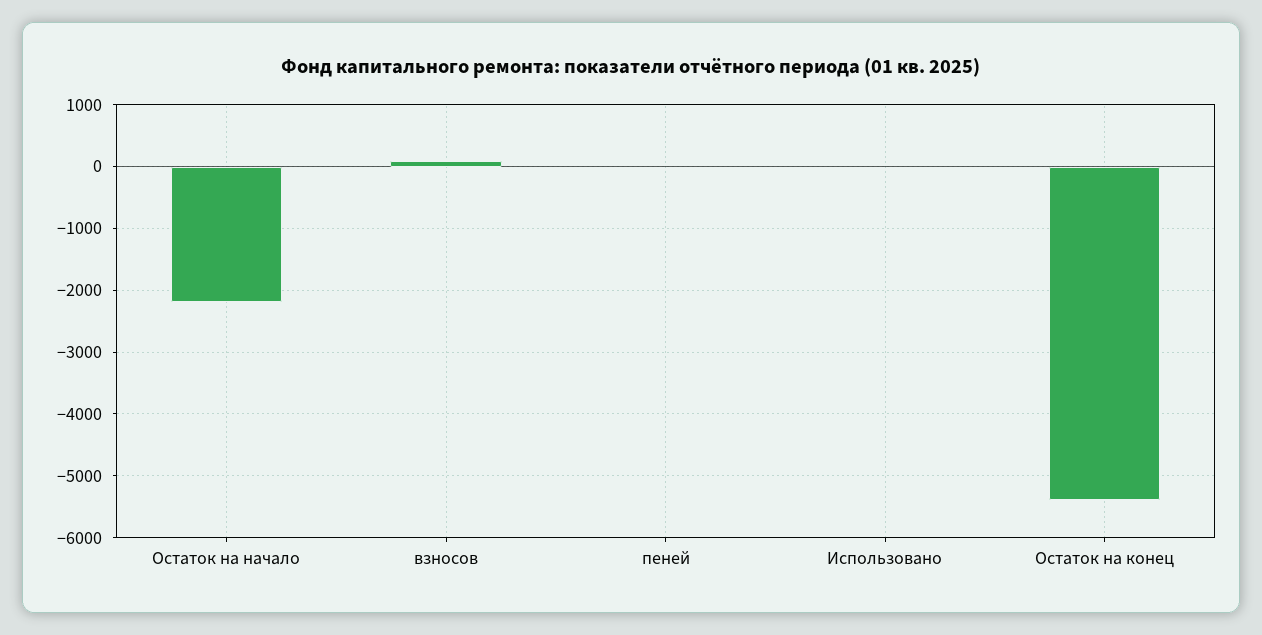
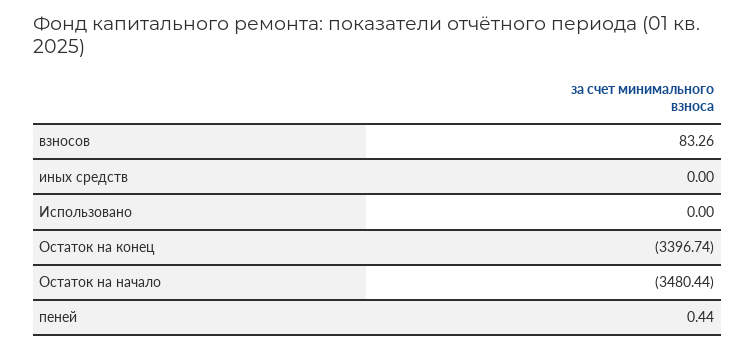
Остаток на начало: -2200 -> -3480.44
Остаток на конец: -5400 -> -3396.74
иных средств: none -> 0

